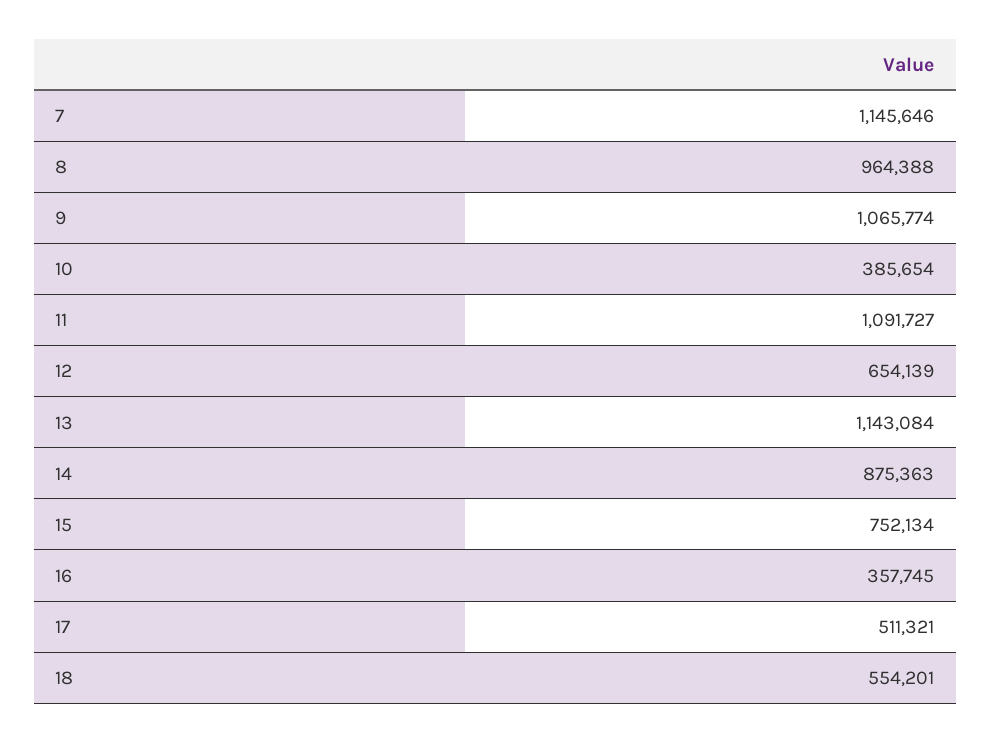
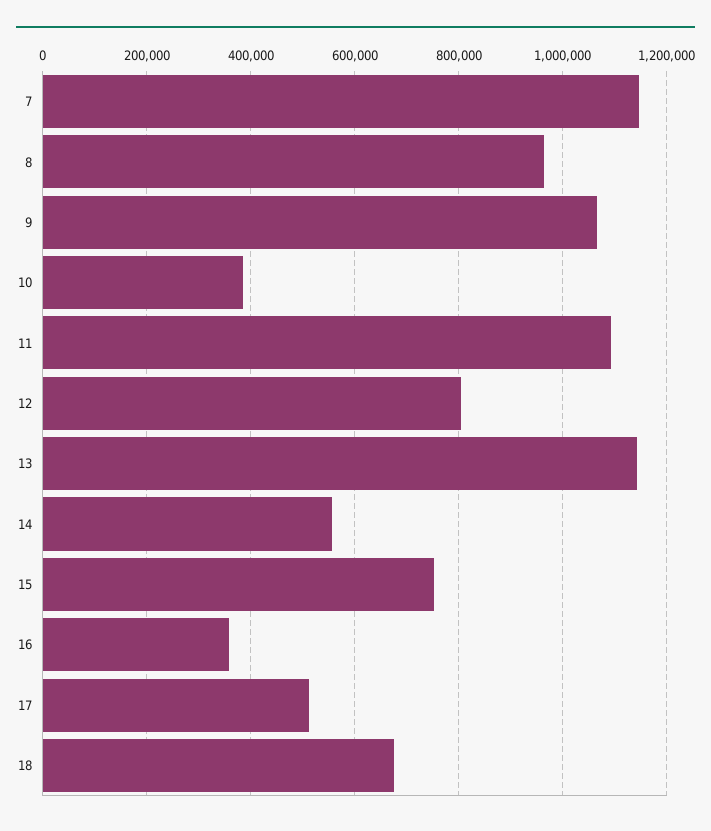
12: 654139 -> 800000
14: 875363 -> 560000
18: 554201 -> 680000

